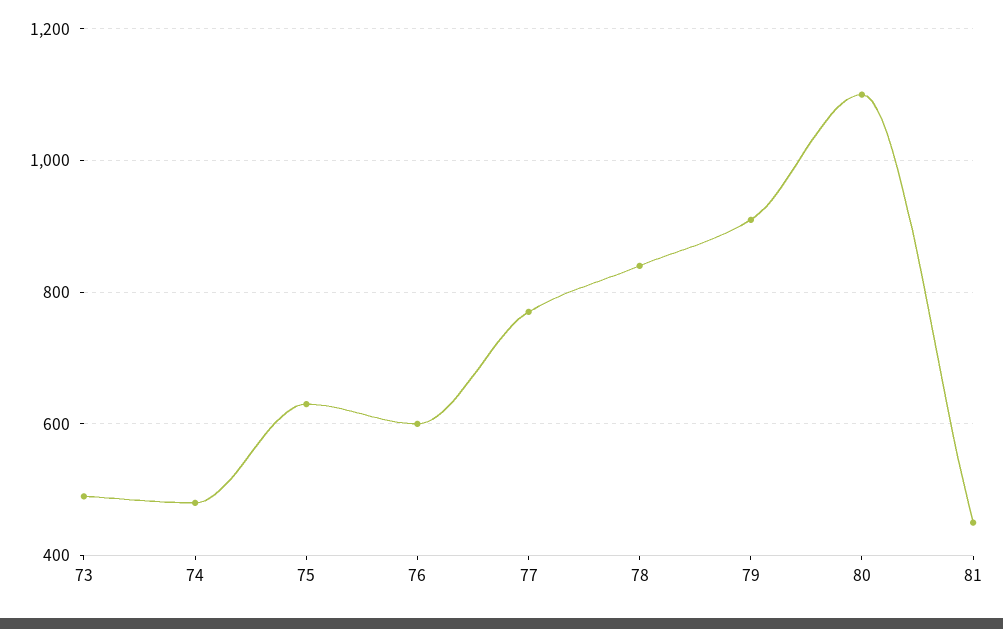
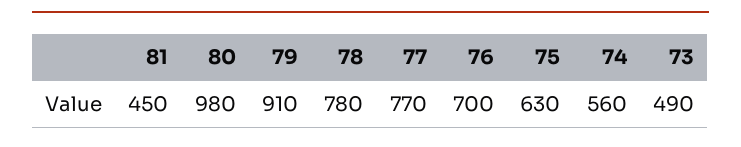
74: 480 -> 560
76: 600 -> 700
78: 840 -> 780
80: 1100 -> 980

